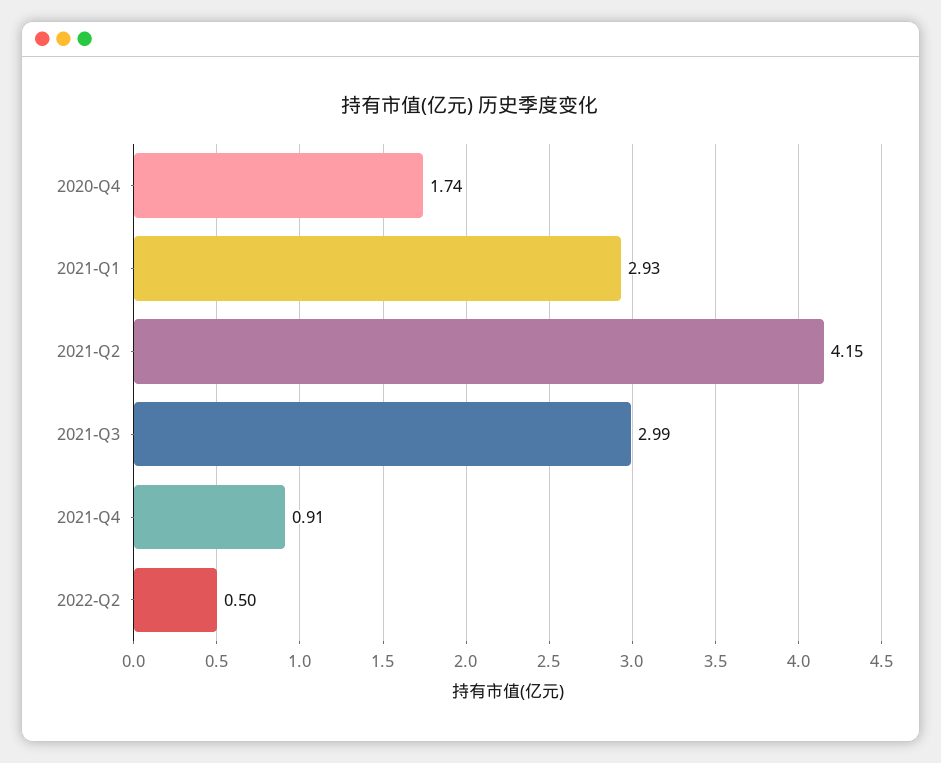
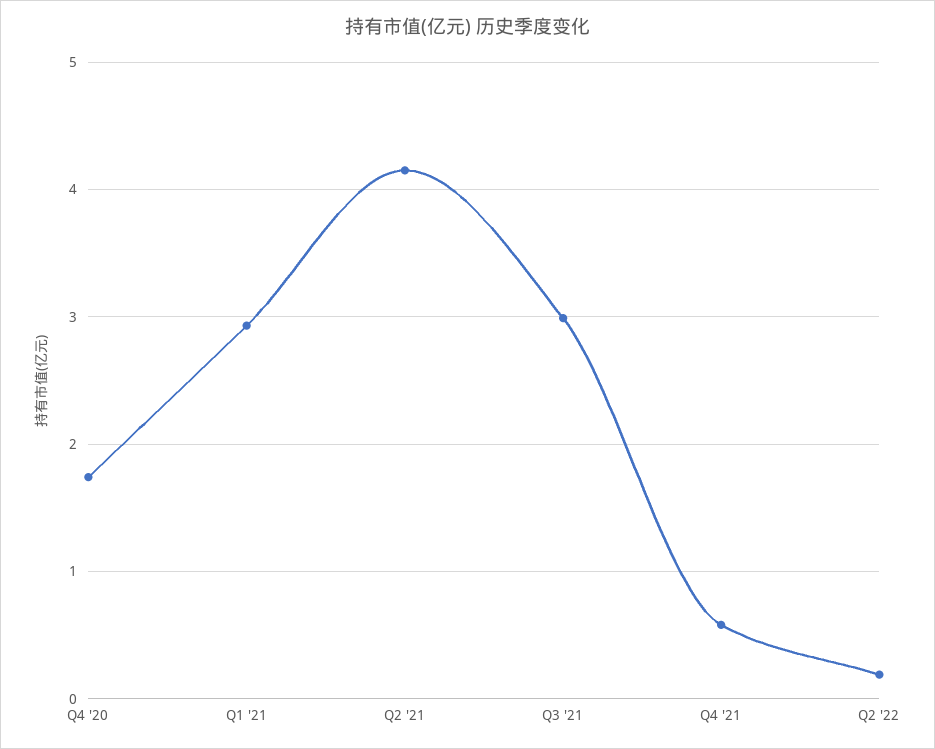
2021-Q4: 0.91 -> 0.6
2022-Q2: 0.5 -> 0.2

